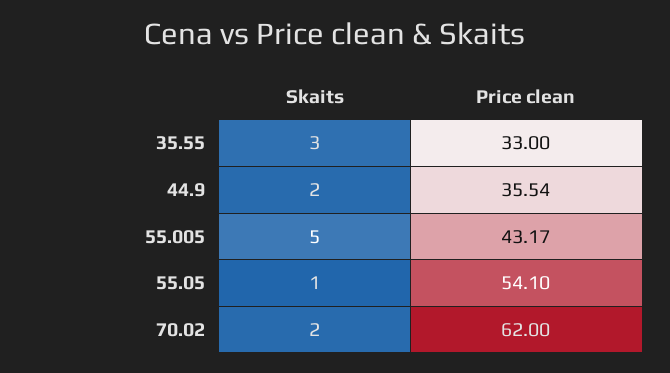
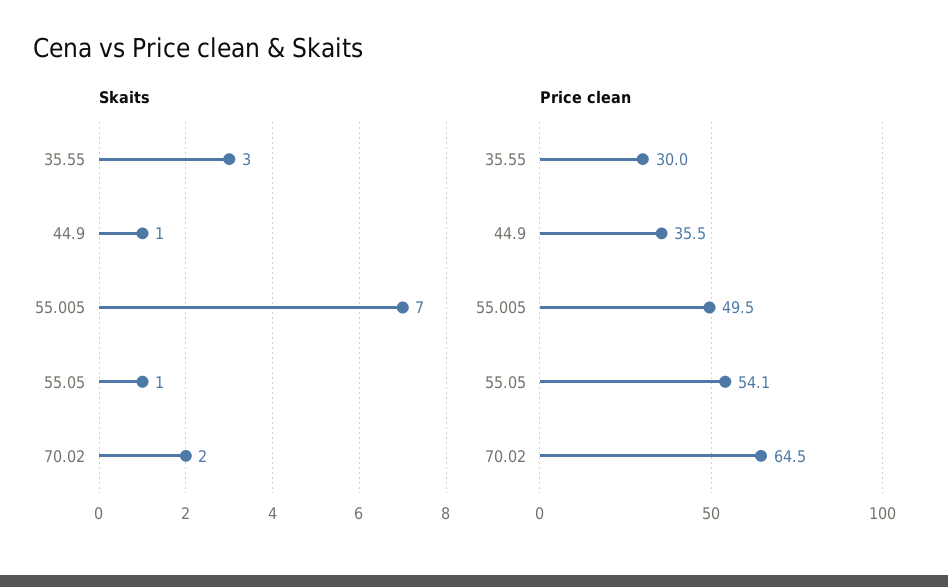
Price clean, 35.55: 33 -> 30
Skaits, 44.9: 2 -> 1
Skaits, 55.005: 5 -> 7
Price clean, 55.005: 43.17 -> 49.5
Price clean, 70.02: 62 -> 64.5

